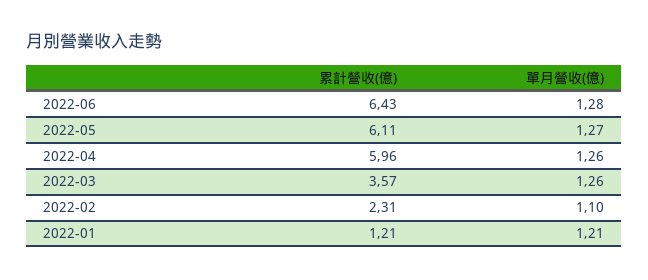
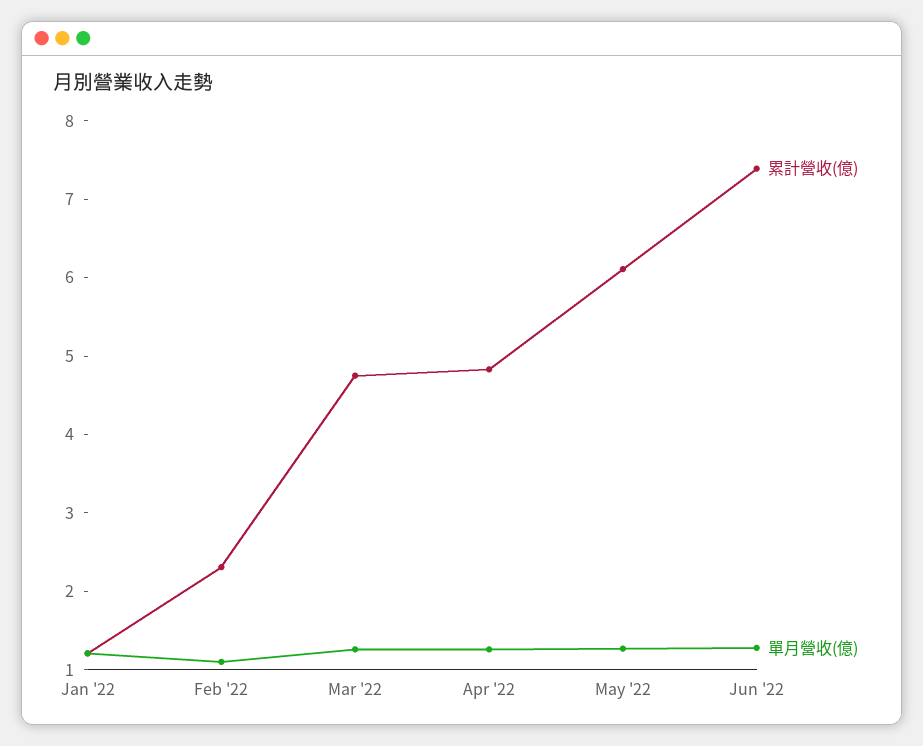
累計營收(億), 2022-06: 6.43 -> 7.4
累計營收(億), 2022-04: 5.96 -> 4.8
累計營收(億), 2022-03: 3.57 -> 4.8

